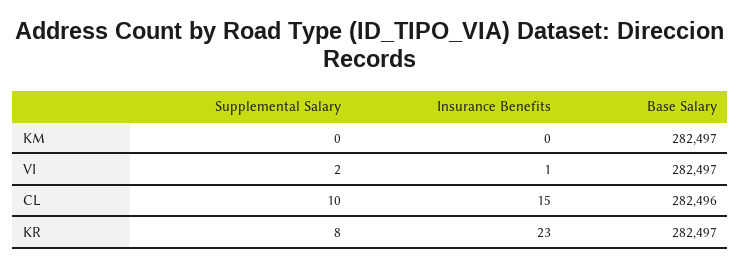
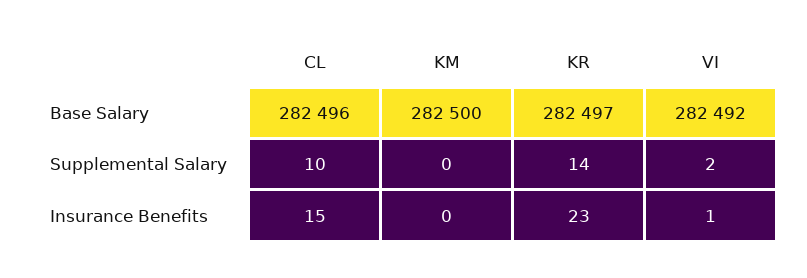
Base Salary, KM: 282497 -> 282500
Base Salary, VI: 282497 -> 282492
Supplemental Salary, KR: 8 -> 14

